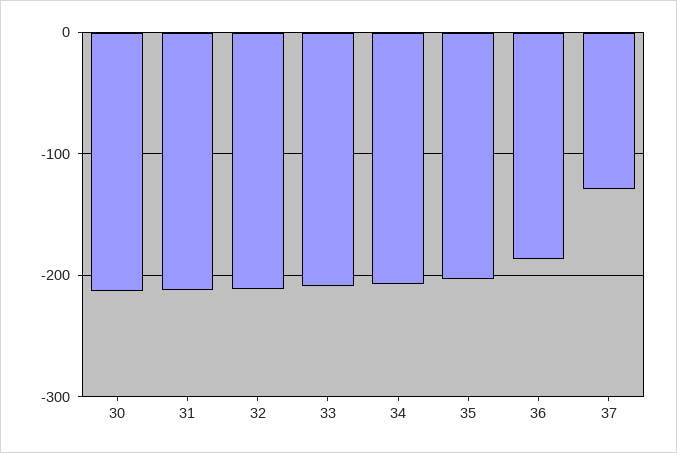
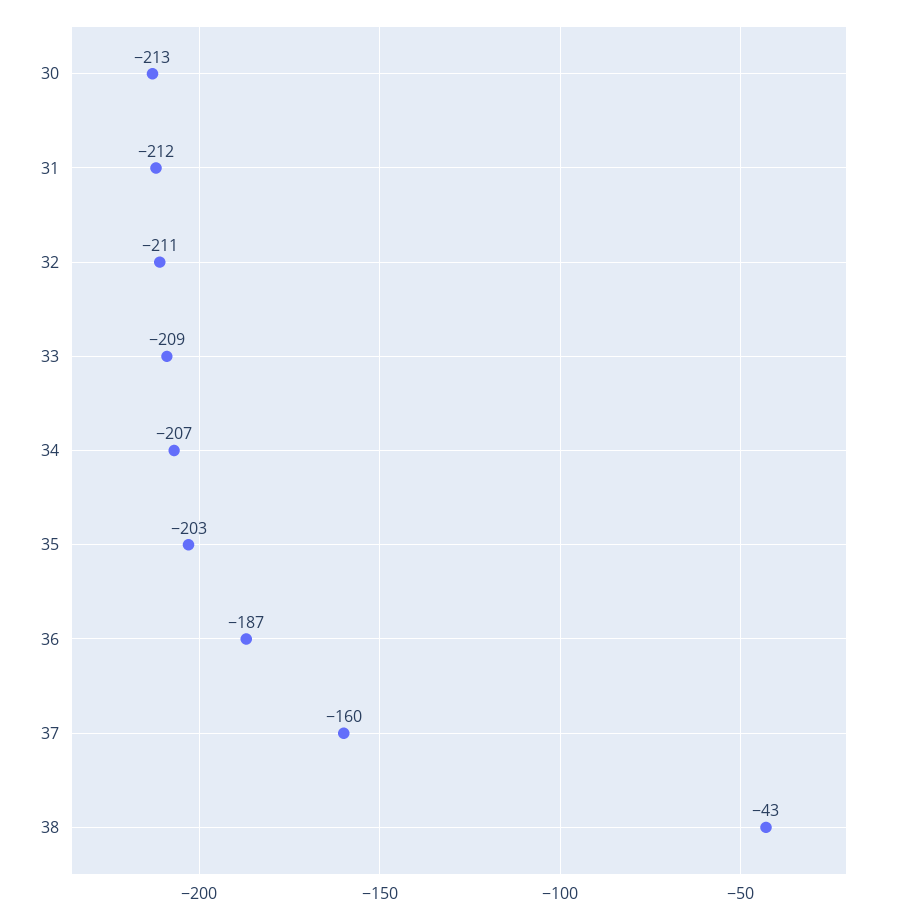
37: -130 -> -160
38: none -> -43

